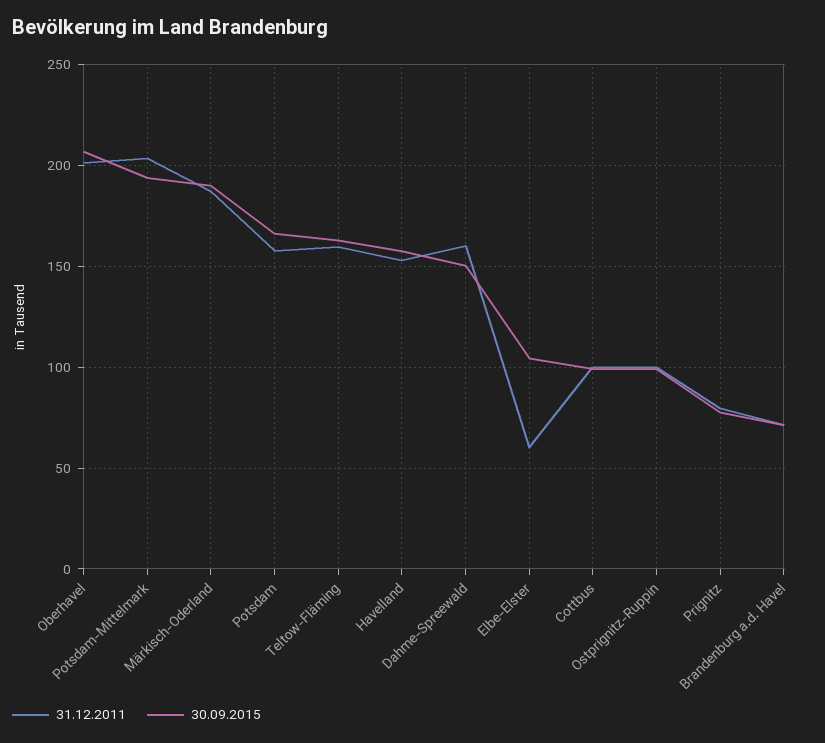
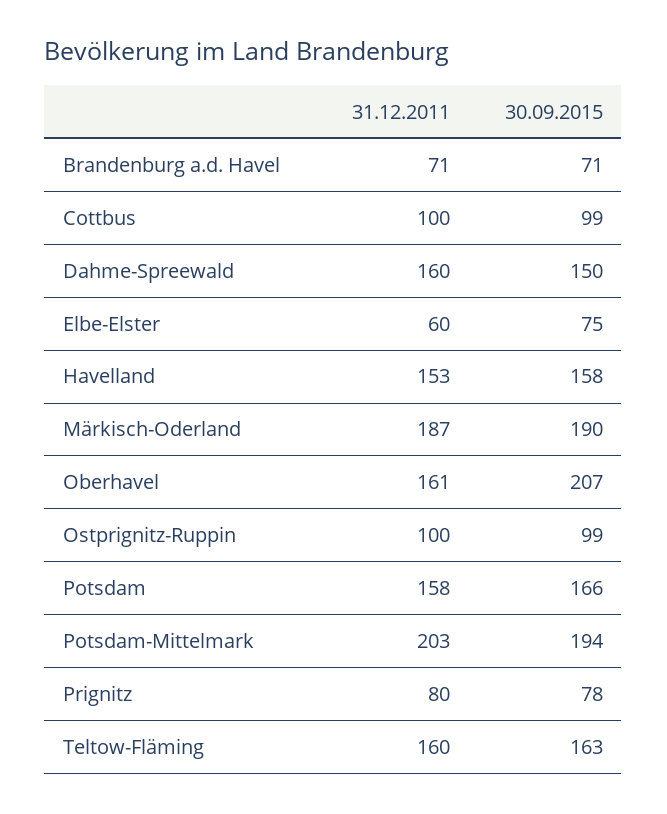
31.12.2011, Oberhavel: 200 -> 161
30.09.2015, Elbe-Elster: 105 -> 75

